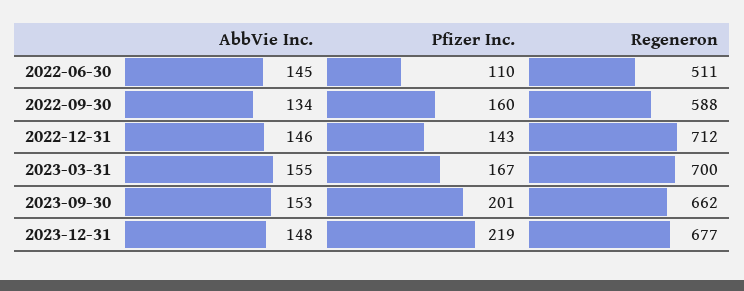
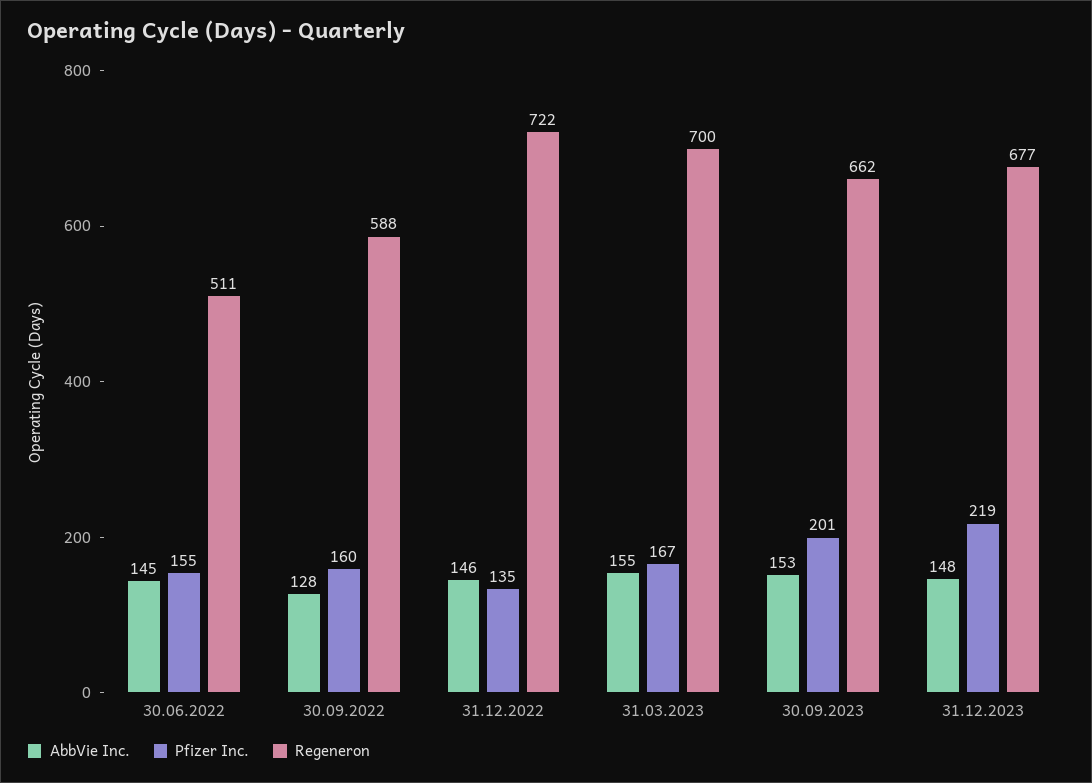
Pfizer Inc., 2022-06-30: 110 -> 155
AbbVie Inc., 2022-09-30: 134 -> 128
Pfizer Inc., 2022-12-31: 143 -> 135
Regeneron, 2022-12-31: 712 -> 722

